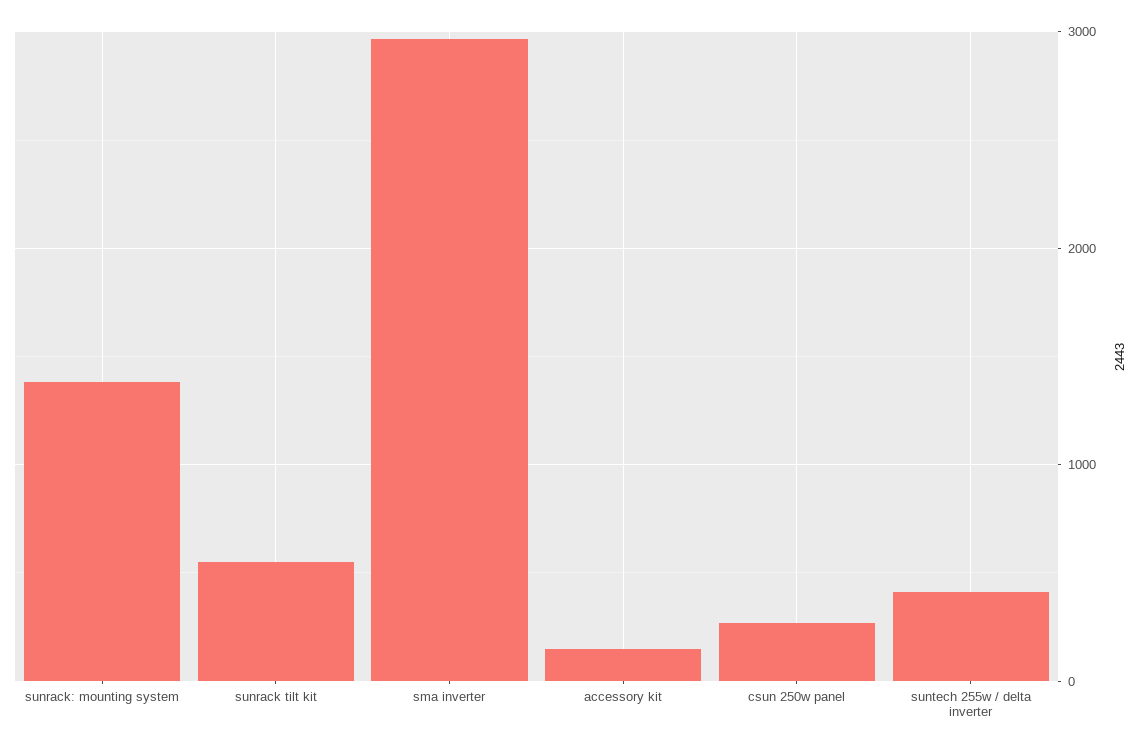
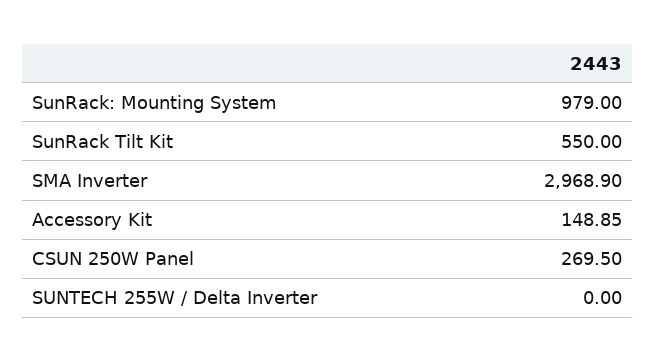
sunrack: mounting system: 1400 -> 979
suntech 255w / delta inverter: 400 -> 0

